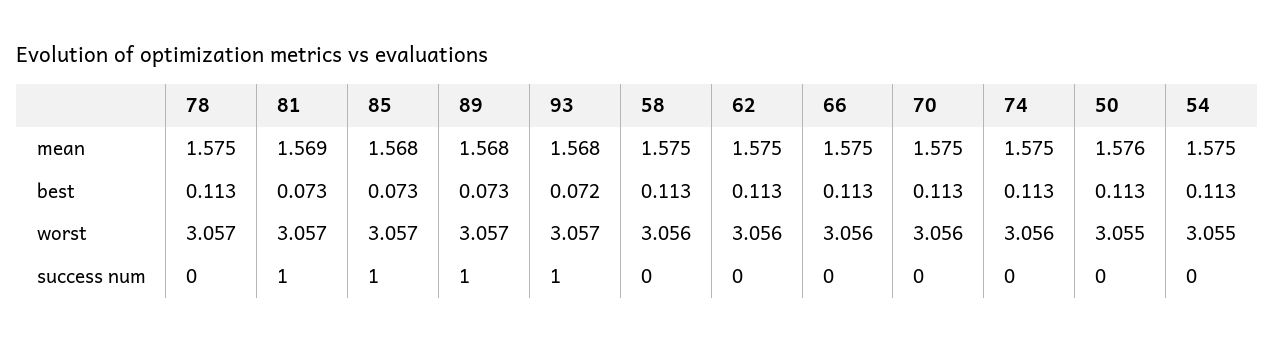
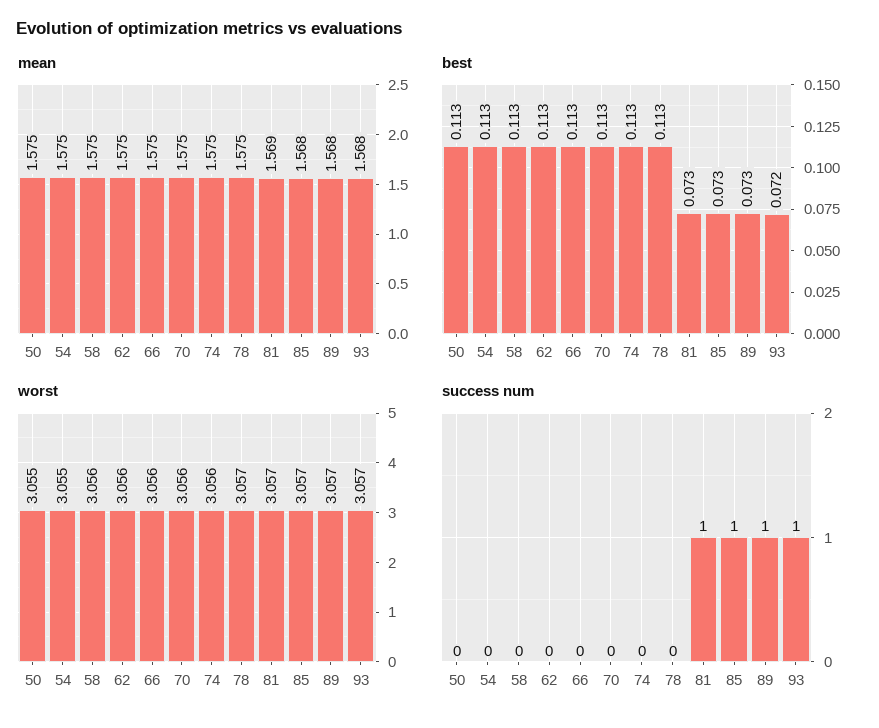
mean, 50: 1.576 -> 1.575

